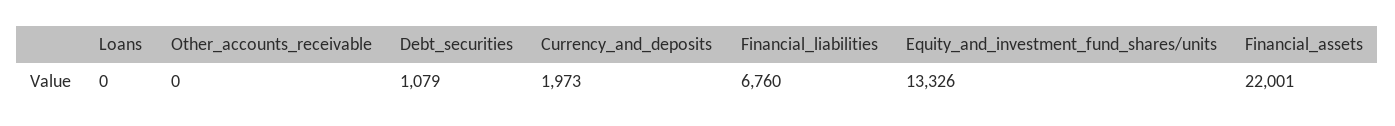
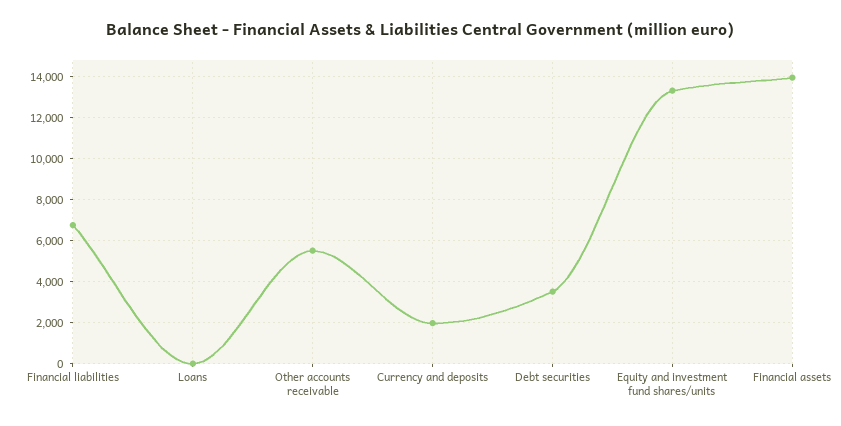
Other_accounts_receivable: 0 -> 5500
Debt_securities: 1079 -> 3500
Financial_assets: 22001 -> 14000

